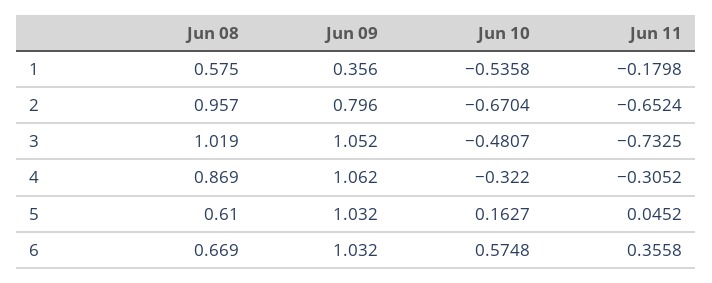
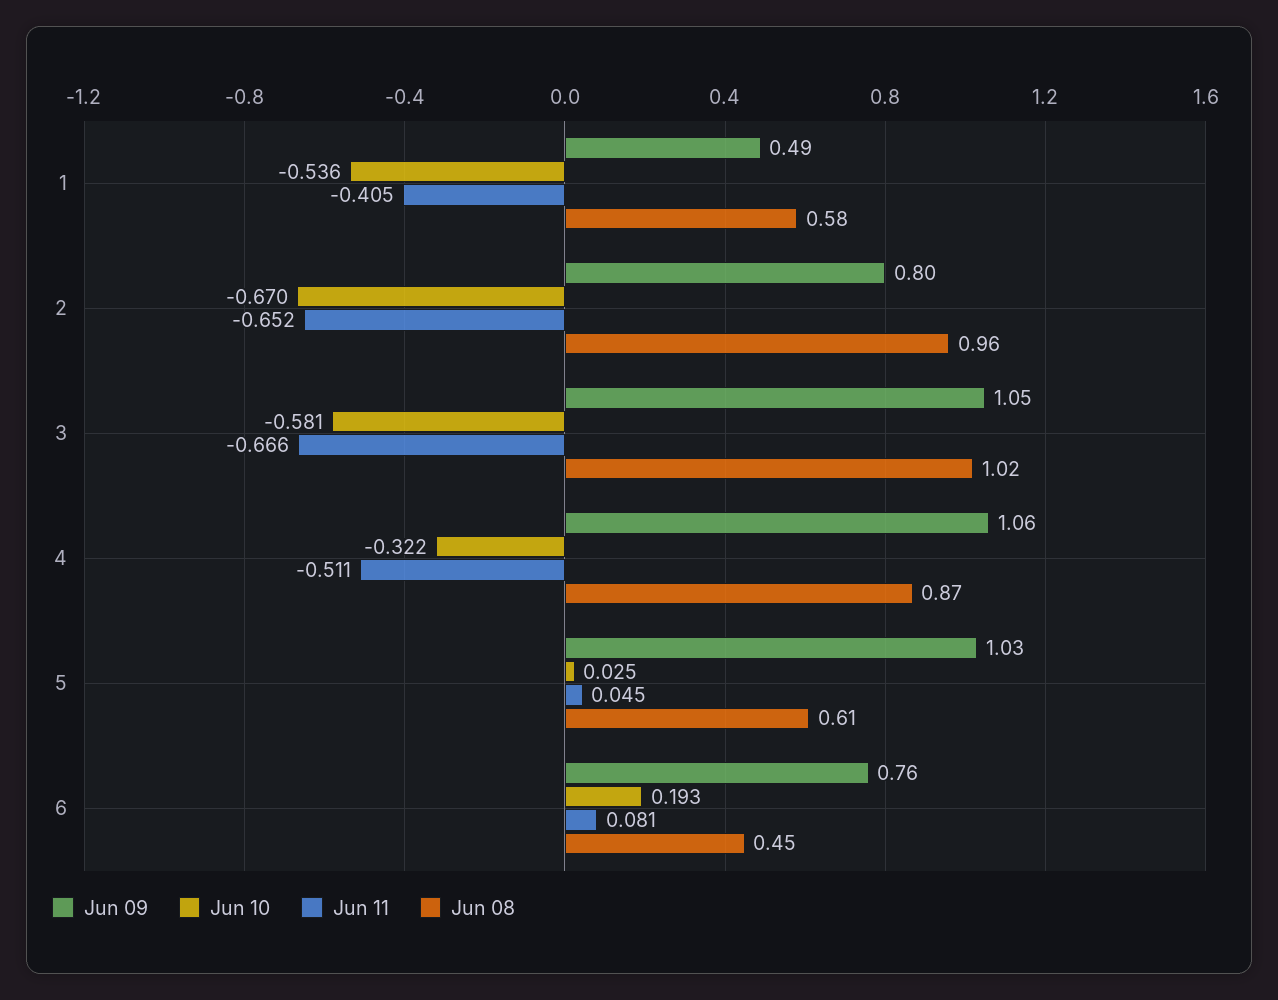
Jun 09, 1: 0.356 -> 0.49
Jun 11, 1: -0.1798 -> -0.405
Jun 10, 3: -0.4807 -> -0.581
Jun 11, 3: -0.7325 -> -0.666
Jun 11, 4: -0.3052 -> -0.511
Jun 10, 5: 0.1627 -> 0.025
Jun 08, 6: 0.669 -> 0.45
Jun 09, 6: 1.032 -> 0.76
Jun 10, 6: 0.5748 -> 0.193
Jun 11, 6: 0.3558 -> 0.081

